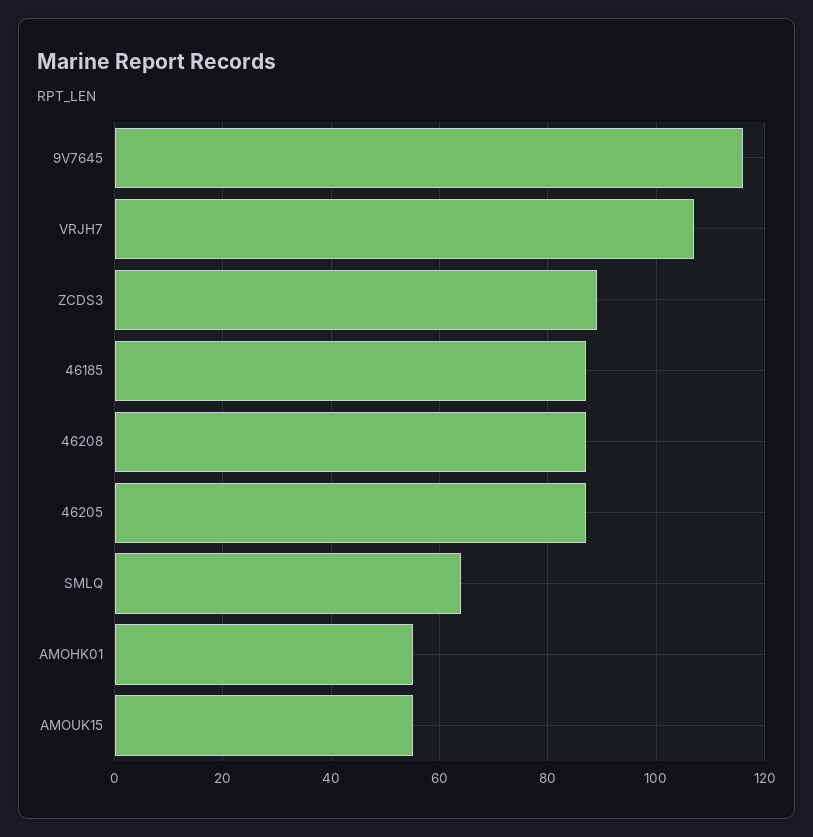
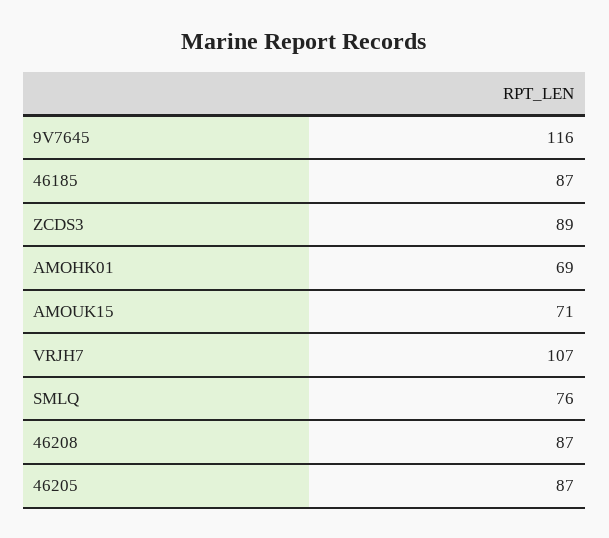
SMLQ: 65 -> 76
AMOHK01: 55 -> 69
AMOUK15: 55 -> 71

